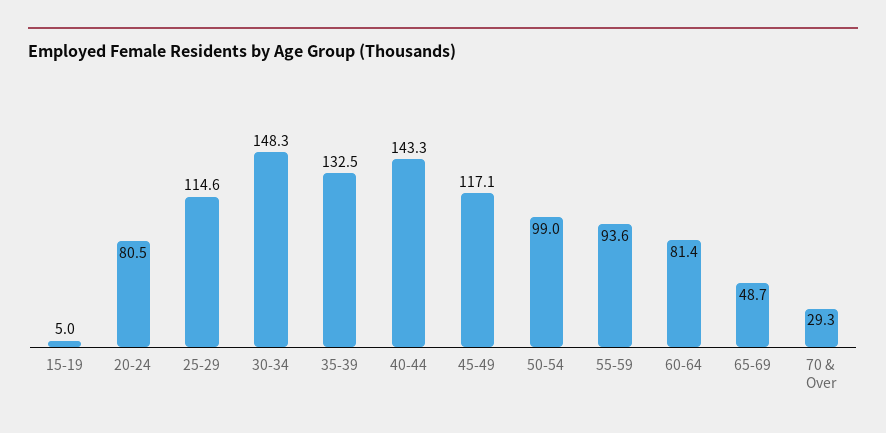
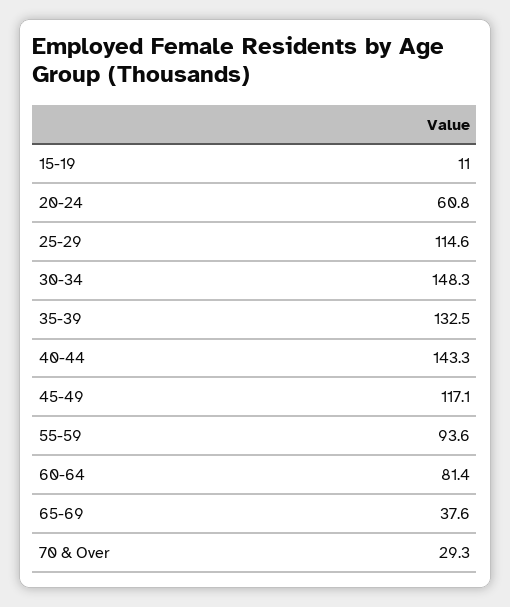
15-19: 5 -> 11
20-24: 80.5 -> 60.8
50-54: 99 -> none
65-69: 48.7 -> 37.6

